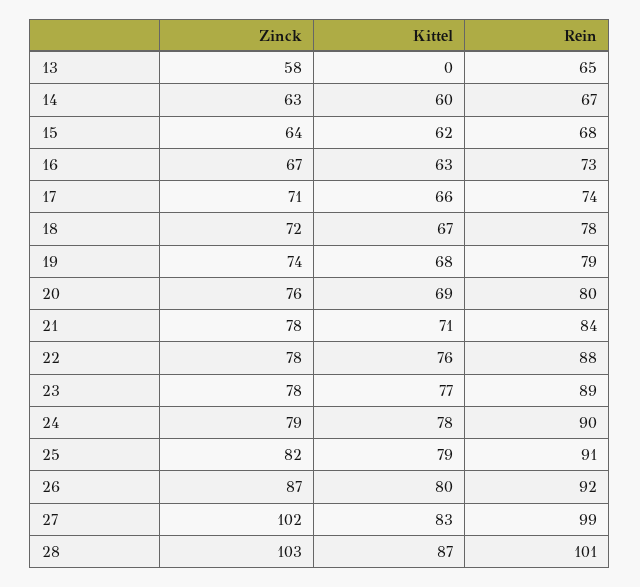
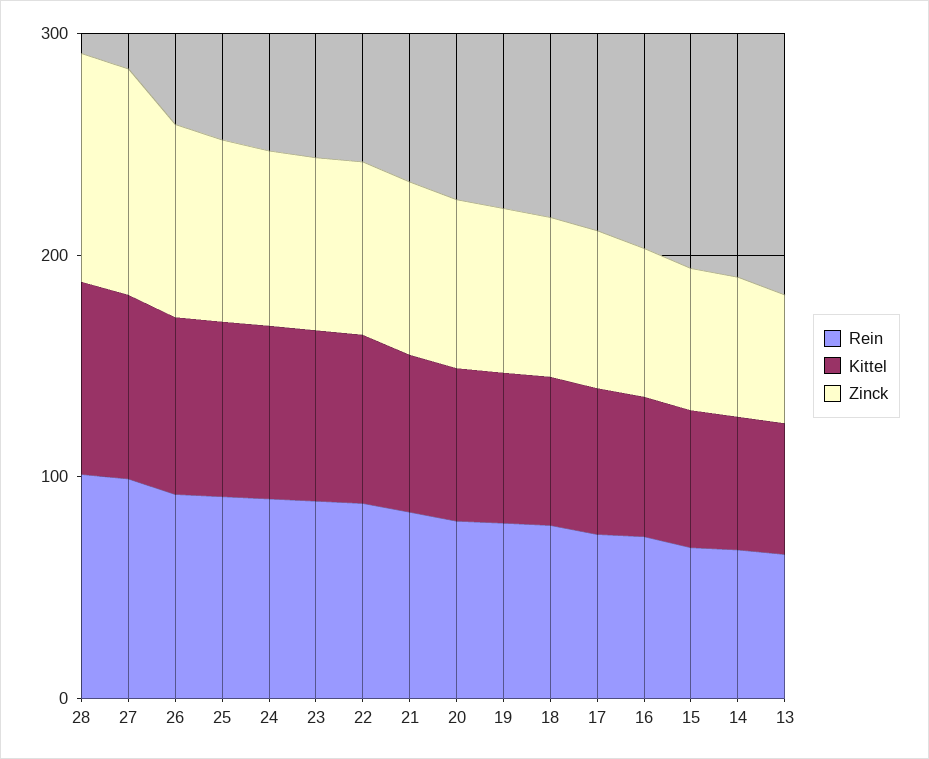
Kittel, 13: 0 -> 60

